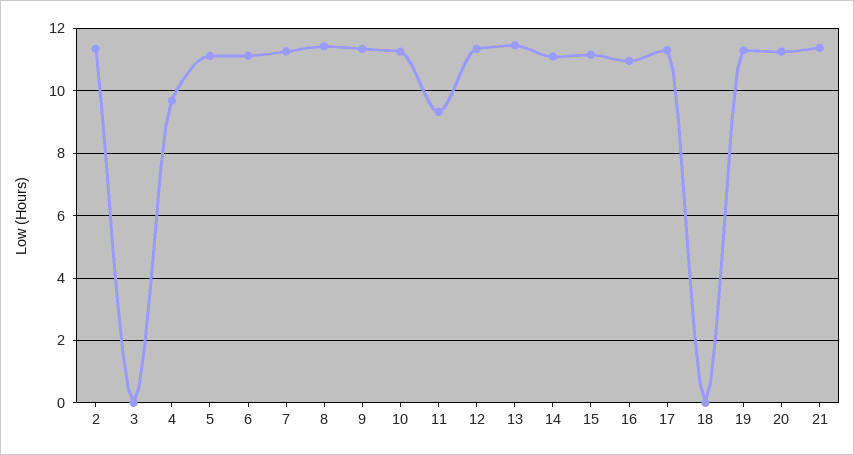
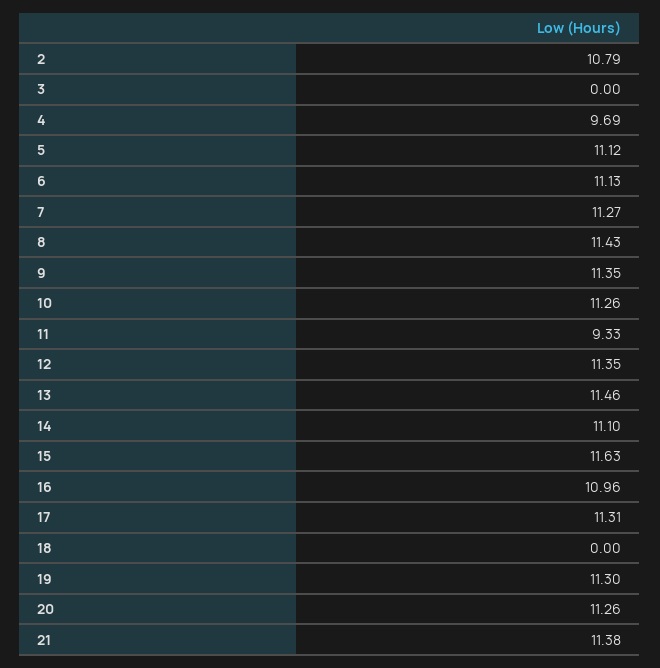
2: 11.4 -> 10.79
15: 11.2 -> 11.63

